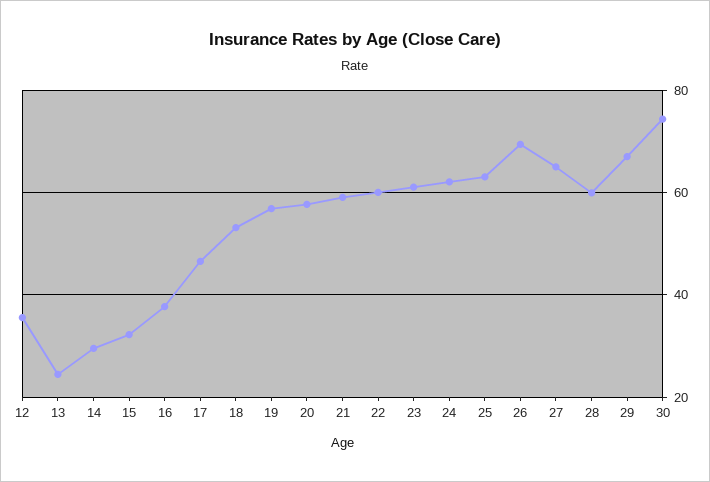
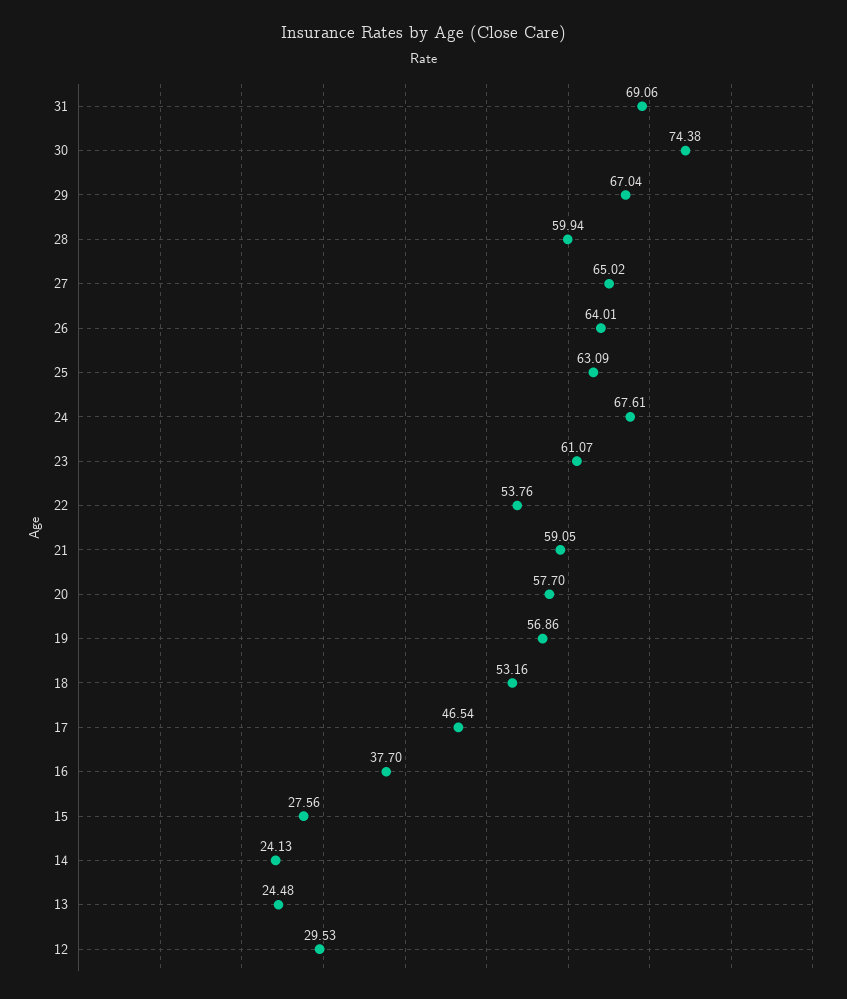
12: 36 -> 29.53
14: 30 -> 24.13
15: 32 -> 27.56
22: 60 -> 53.76
24: 62 -> 67.61
26: 70 -> 64.01
31: none -> 69.06

